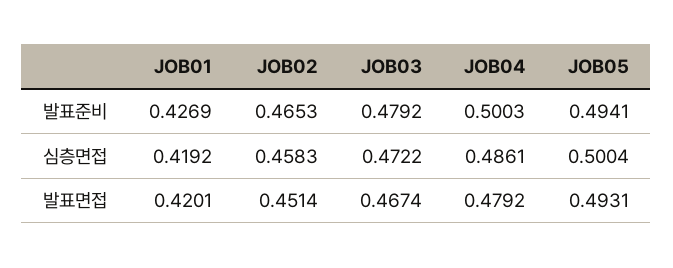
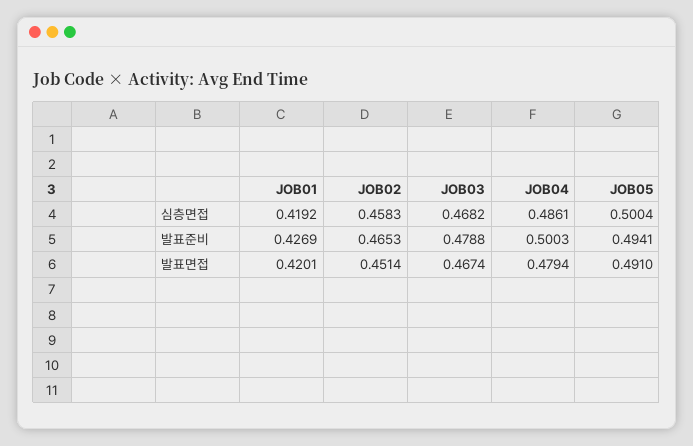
JOB03, 발표준비: 0.4792 -> 0.4788
JOB03, 심층면접: 0.4722 -> 0.4682
JOB04, 발표면접: 0.4792 -> 0.4794
JOB05, 발표면접: 0.4931 -> 0.491

